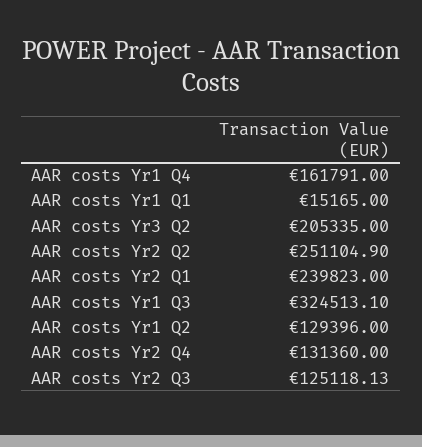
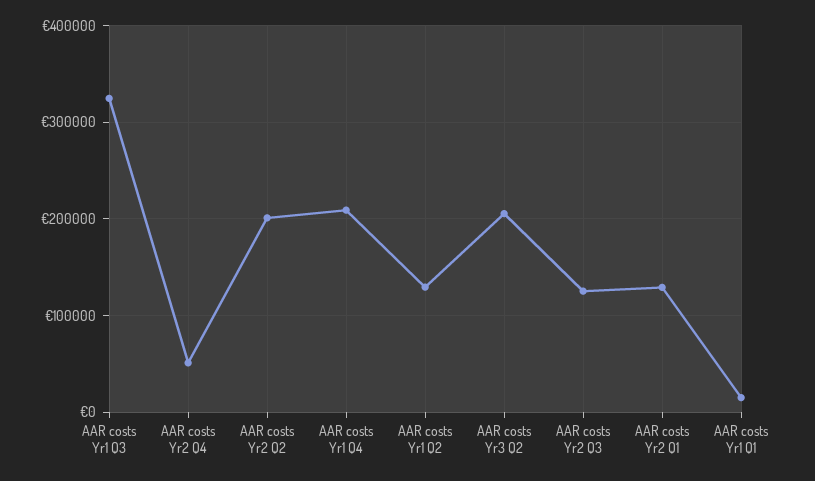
AAR costs Yr1 Q4: 161791 -> 210000
AAR costs Yr2 Q2: 251104.9 -> 200000
AAR costs Yr2 Q1: 239823 -> 130000
AAR costs Yr2 Q4: 131360 -> 50000

